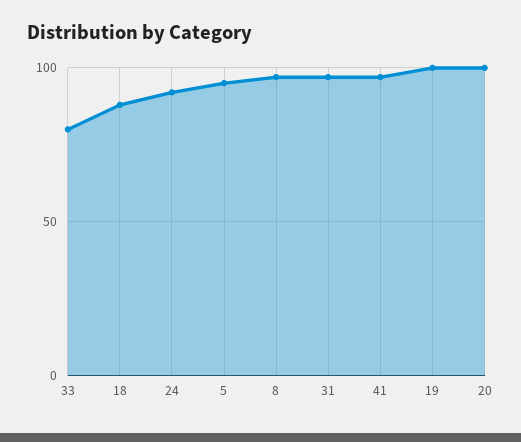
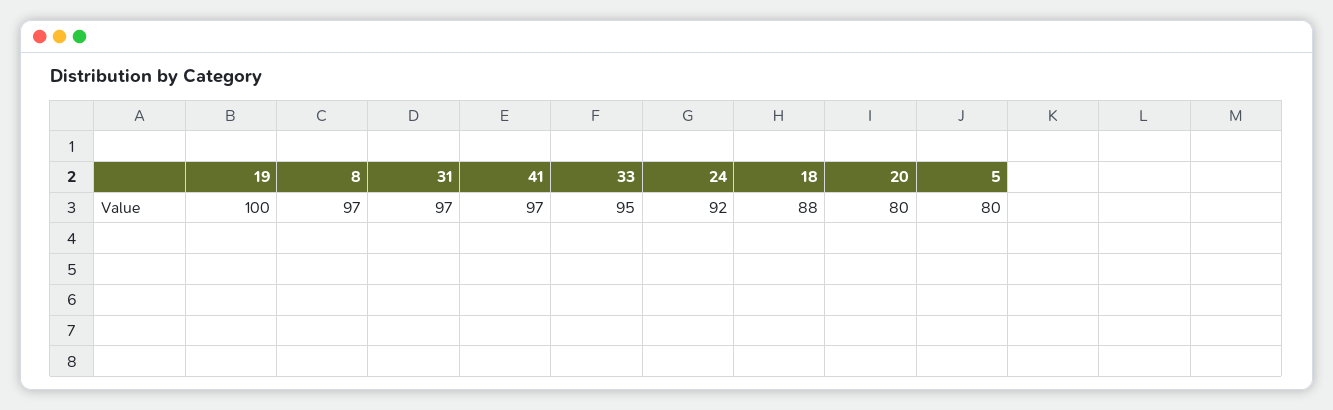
33: 80 -> 95
5: 95 -> 80
20: 100 -> 80

